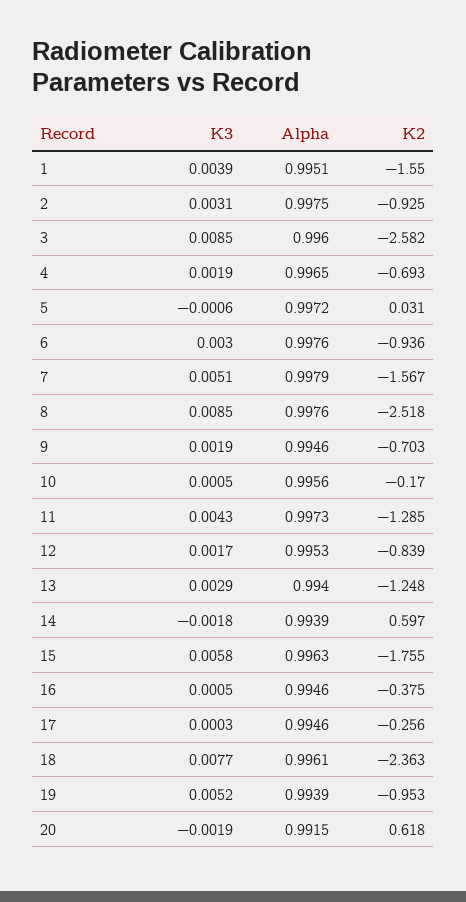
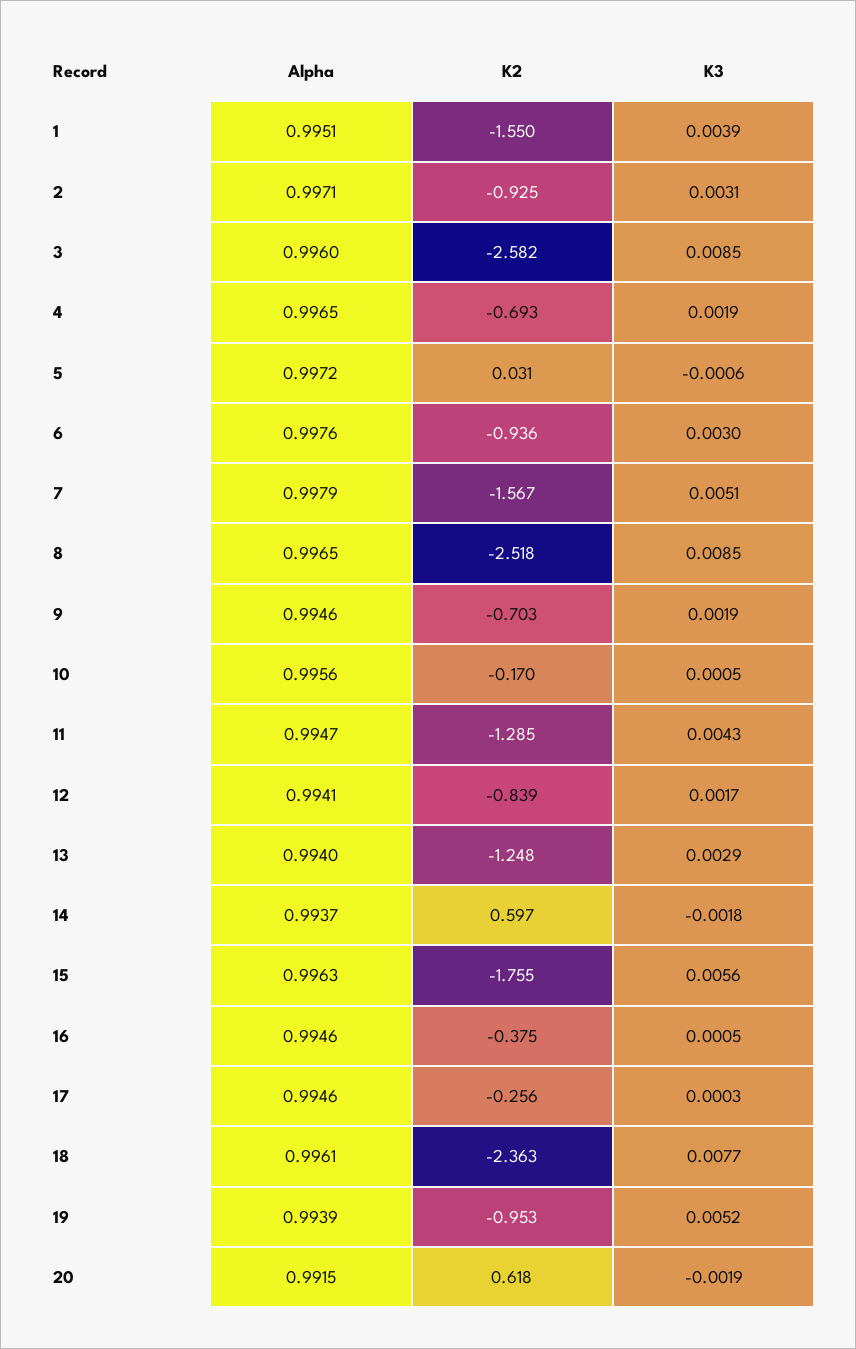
Alpha, 2: 0.9975 -> 0.9971
Alpha, 8: 0.9976 -> 0.9965
Alpha, 11: 0.9973 -> 0.9947
Alpha, 12: 0.9953 -> 0.9941
Alpha, 14: 0.9939 -> 0.9937
K3, 15: 0.0058 -> 0.0056

